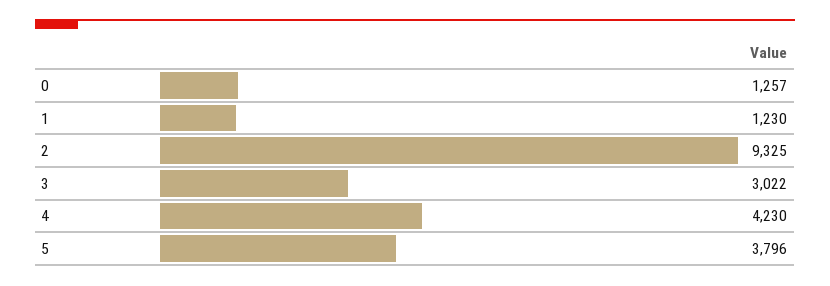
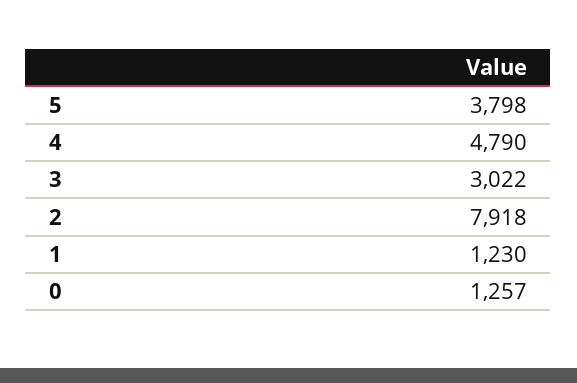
2: 9325 -> 7918
4: 4230 -> 4790
5: 3796 -> 3798

